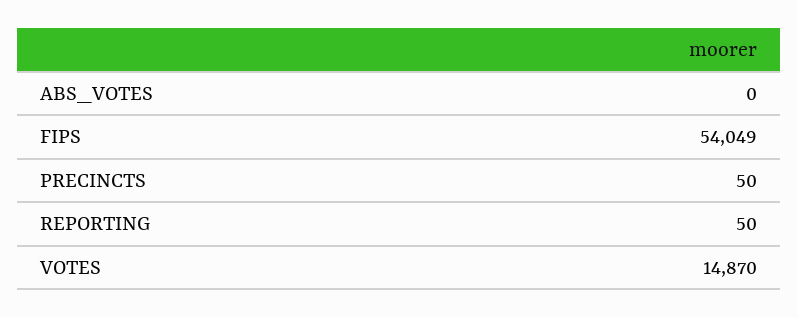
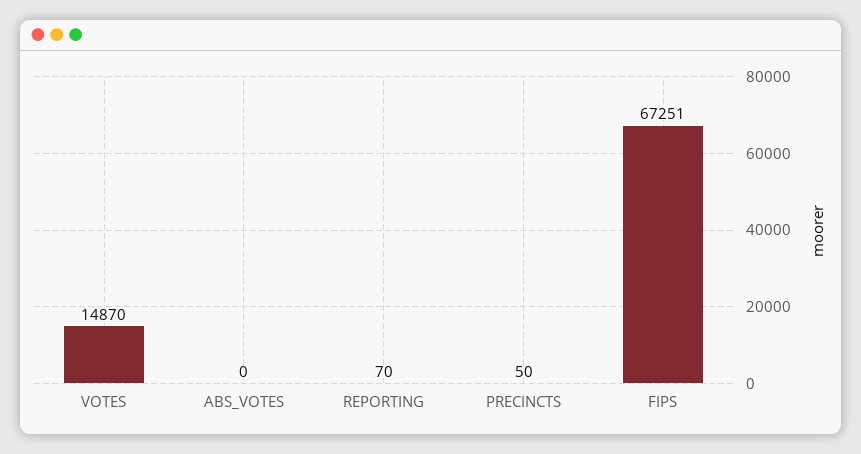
FIPS: 54049 -> 67251
REPORTING: 50 -> 70

